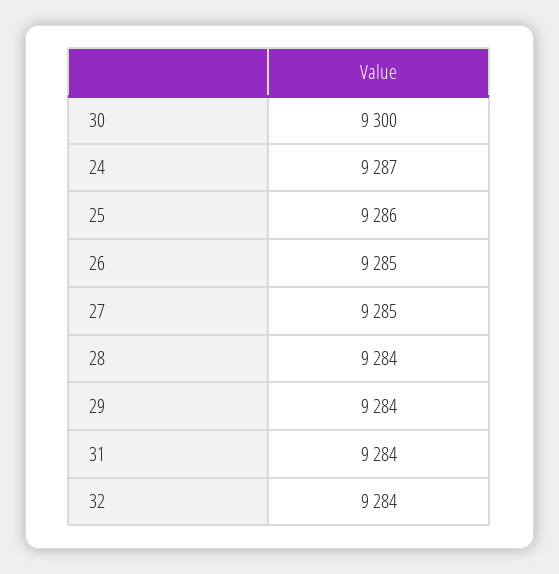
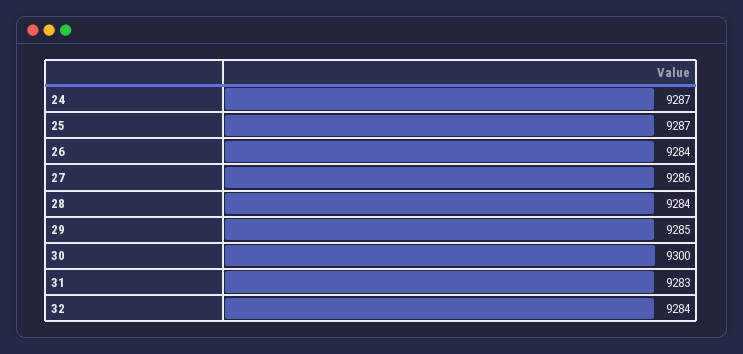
25: 9286 -> 9287
26: 9285 -> 9284
27: 9285 -> 9286
29: 9284 -> 9285
31: 9284 -> 9283

